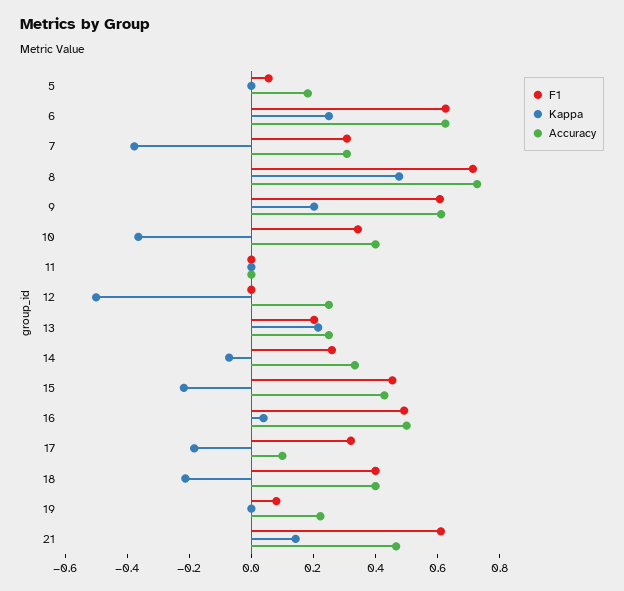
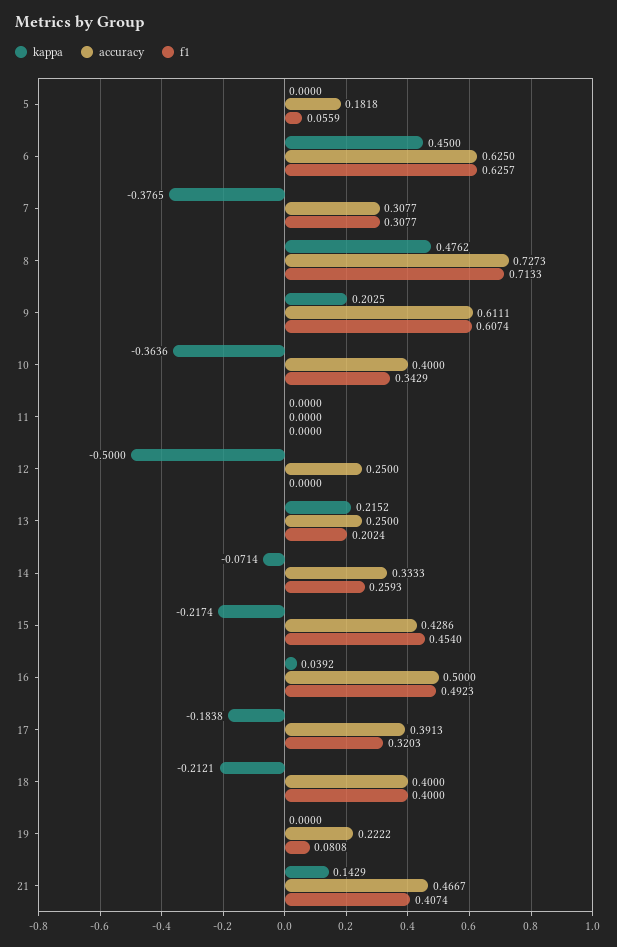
Kappa, 6: 0.25 -> 0.45
Accuracy, 17: 0.1 -> 0.3913
F1, 21: 0.6 -> 0.4074

